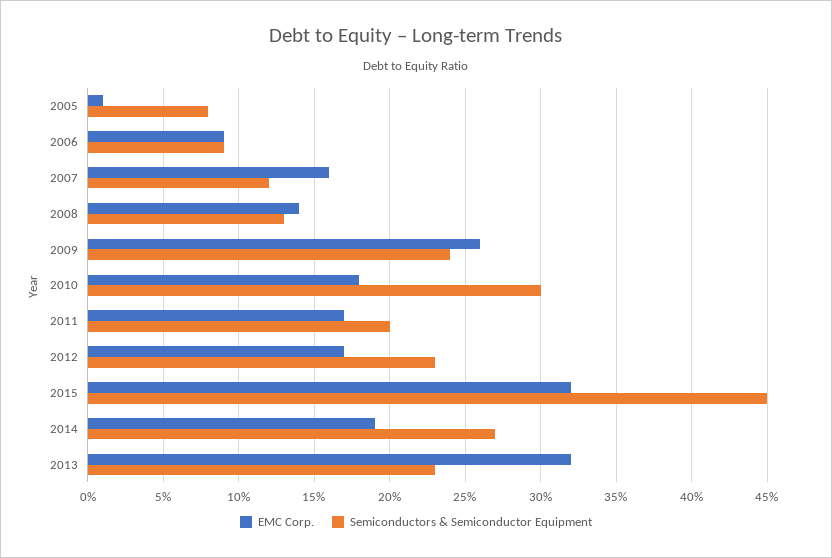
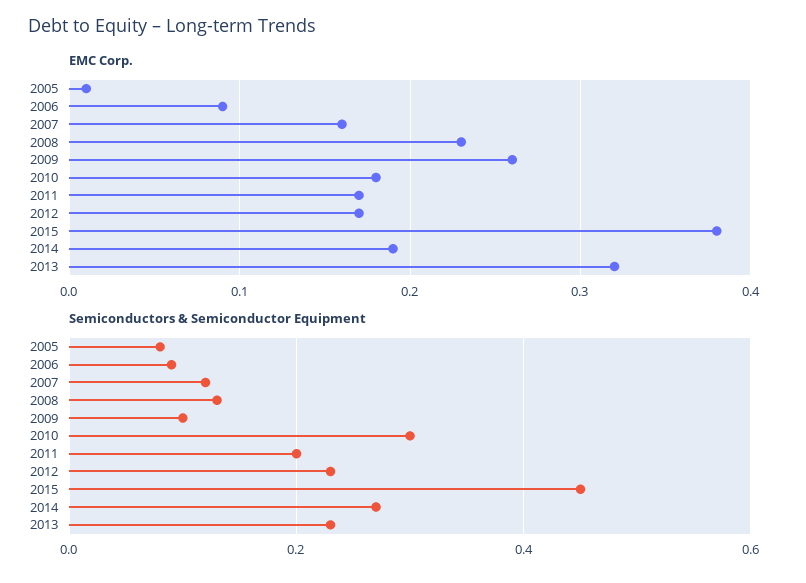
EMC Corp., 2008: 0.14 -> 0.23
Semiconductors & Semiconductor Equipment, 2009: 0.24 -> 0.1
EMC Corp., 2015: 0.32 -> 0.38

